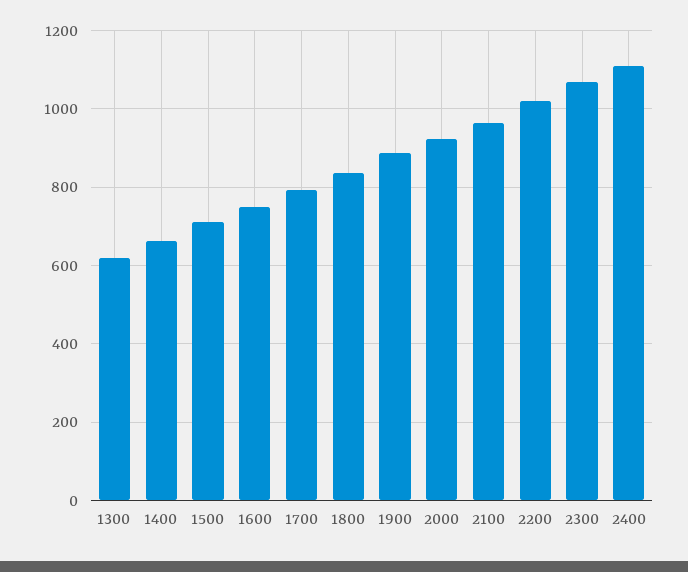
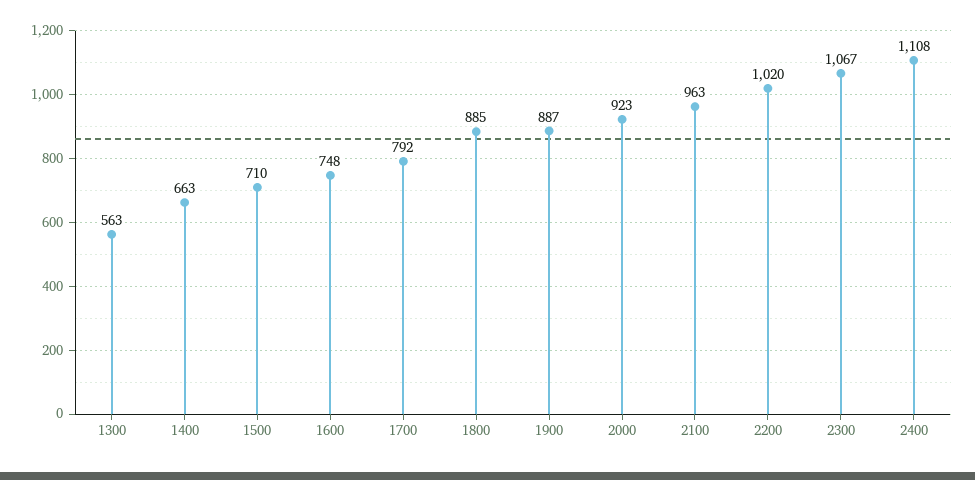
1300: 620 -> 563
1800: 840 -> 885

